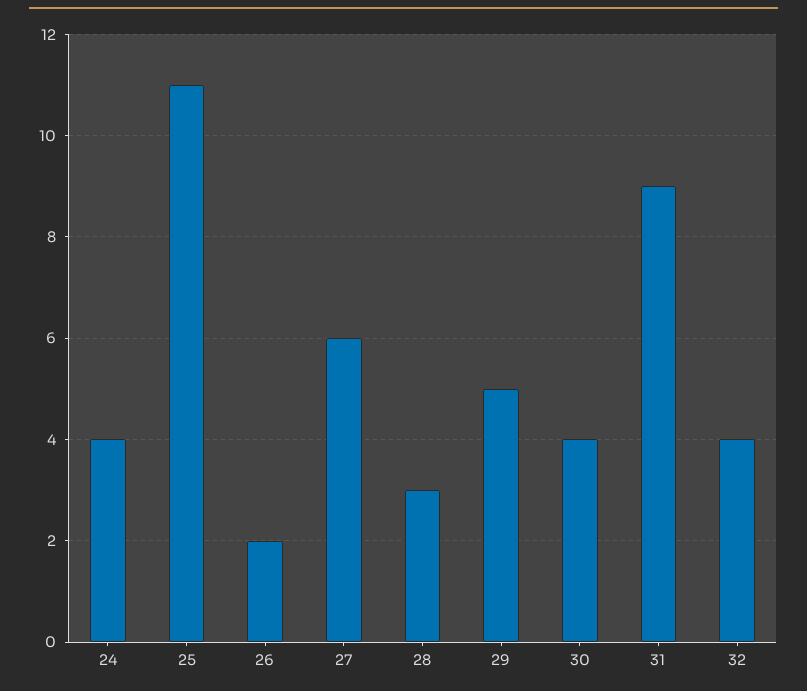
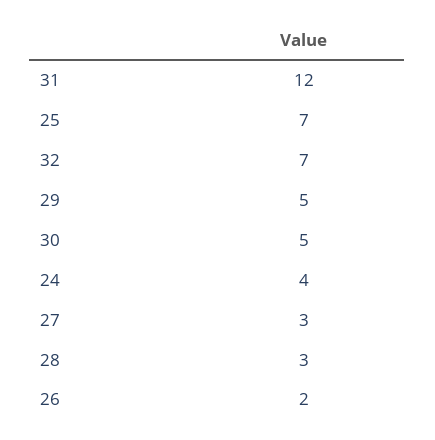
25: 11 -> 7
27: 6 -> 3
30: 4 -> 5
31: 9 -> 12
32: 4 -> 7

